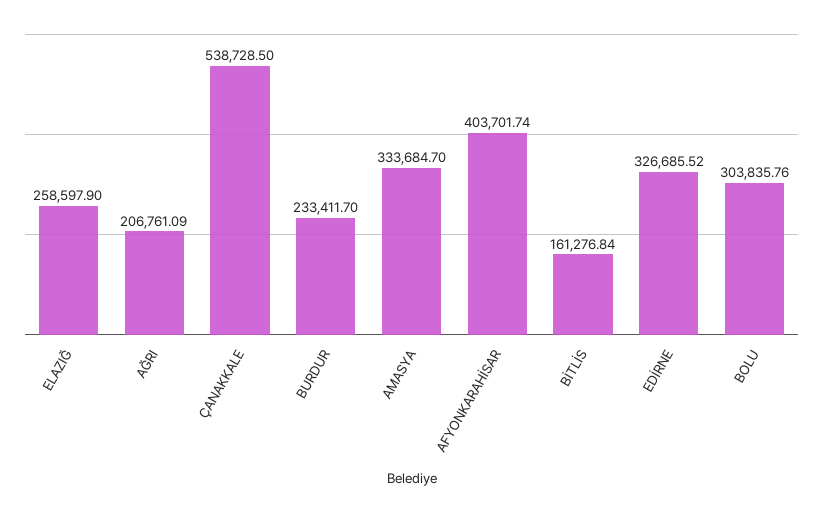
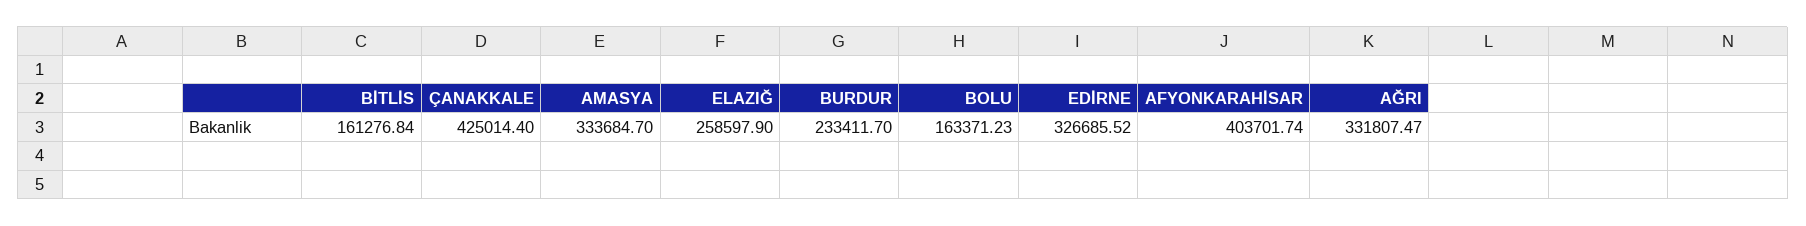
AĞRI: 206761.09 -> 331807.47
ÇANAKKALE: 538728.5 -> 425014.4
BOLU: 303835.76 -> 163371.23

